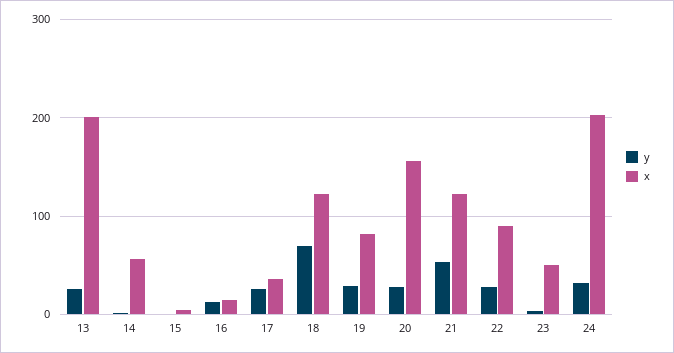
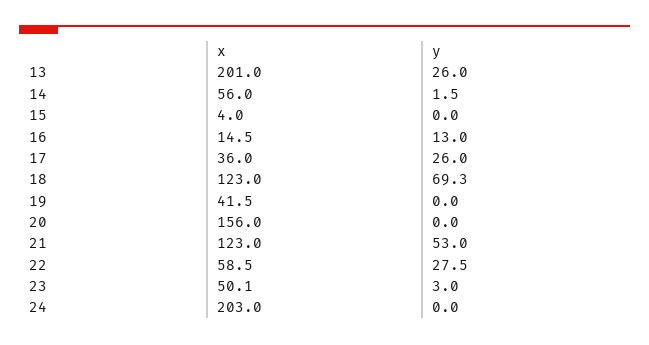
y, 19: 30 -> 0
x, 19: 80 -> 41.5
y, 20: 30 -> 0
x, 22: 90 -> 58.5
y, 24: 30 -> 0

